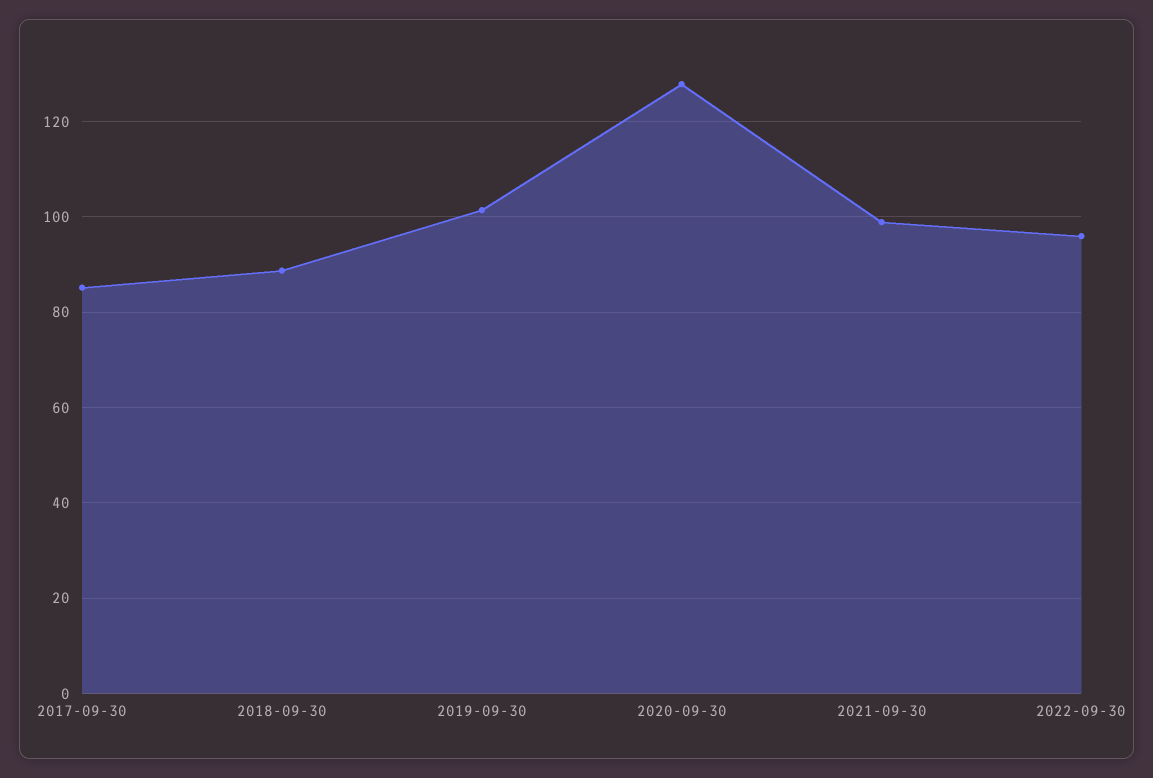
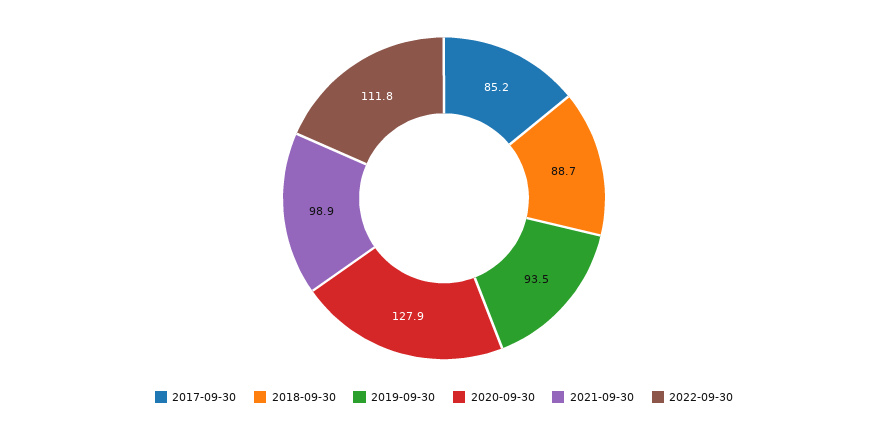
2019-09-30: 102 -> 93.5
2022-09-30: 96 -> 111.8

